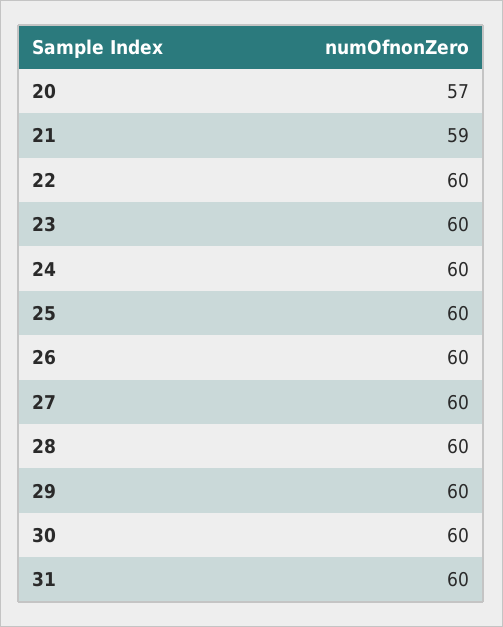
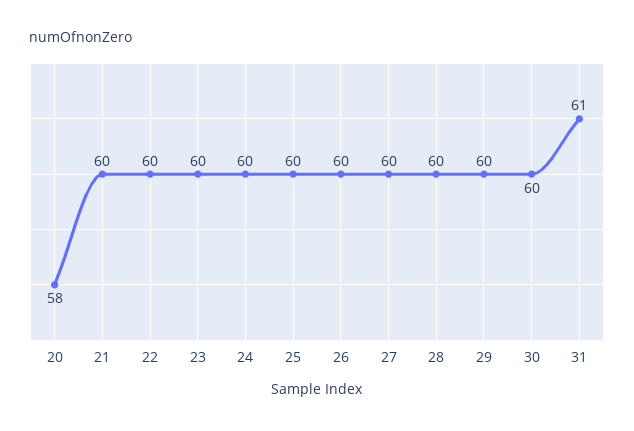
20: 57 -> 58
21: 59 -> 60
31: 60 -> 61

